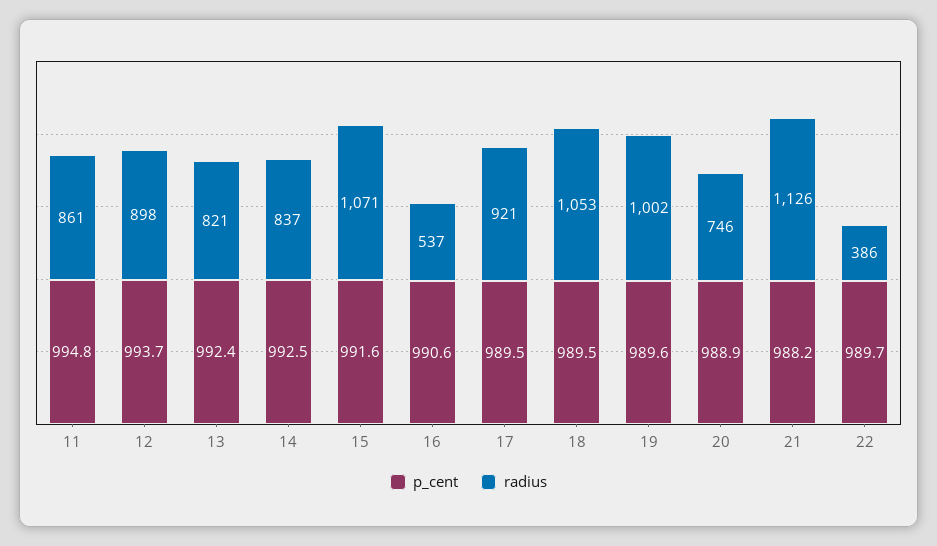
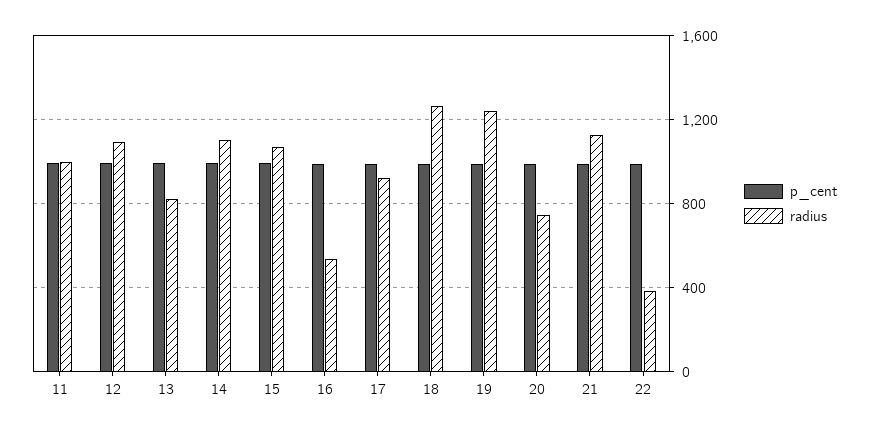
radius, 11: 861 -> 1000
radius, 12: 898 -> 1100
radius, 14: 837 -> 1100
radius, 18: 1053 -> 1250
radius, 19: 1002 -> 1250

